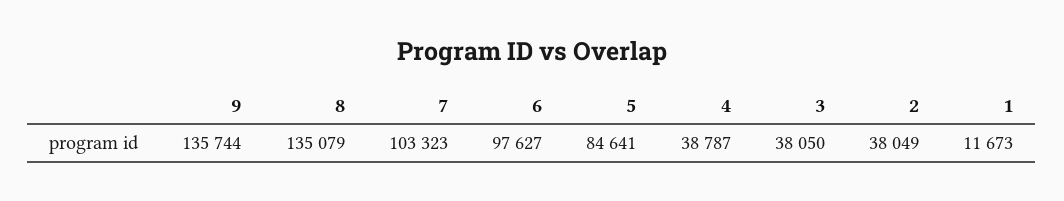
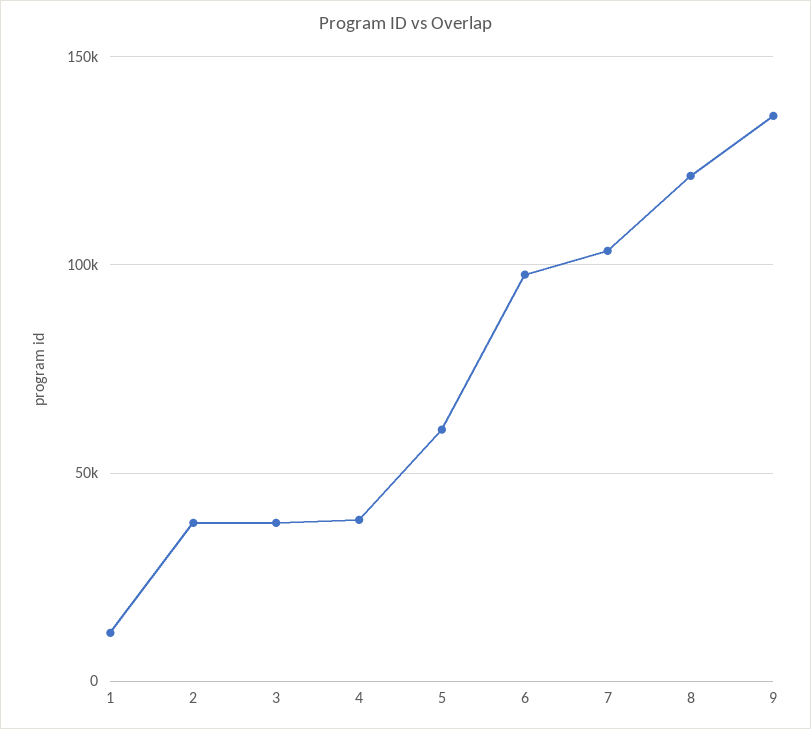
8: 135079 -> 120000
5: 84641 -> 60000

